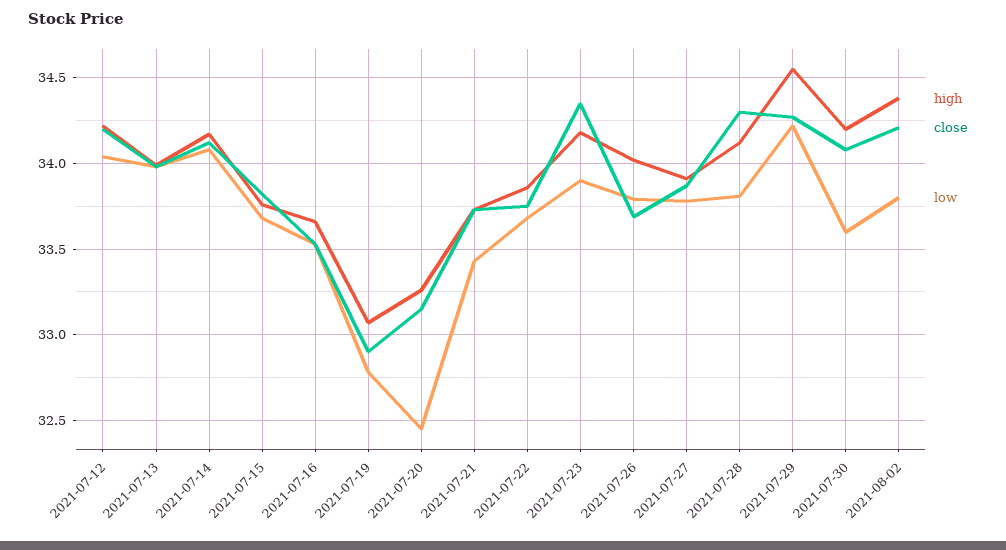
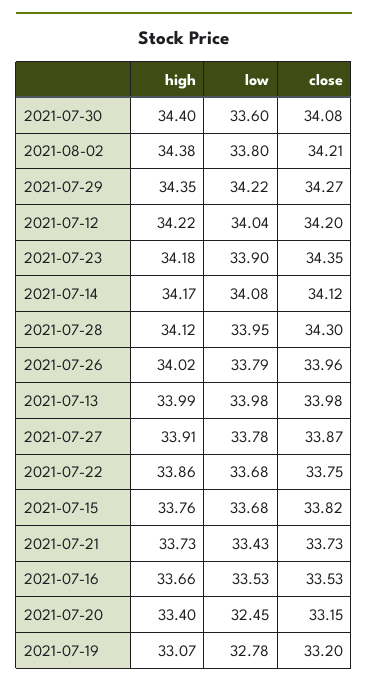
close, 2021-07-19: 32.9 -> 33.2
high, 2021-07-20: 33.25 -> 33.4
close, 2021-07-26: 33.7 -> 33.96
low, 2021-07-28: 33.8 -> 33.95
high, 2021-07-29: 34.55 -> 34.35
high, 2021-07-30: 34.2 -> 34.4

